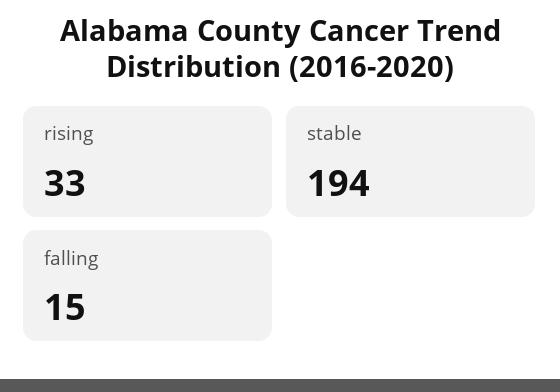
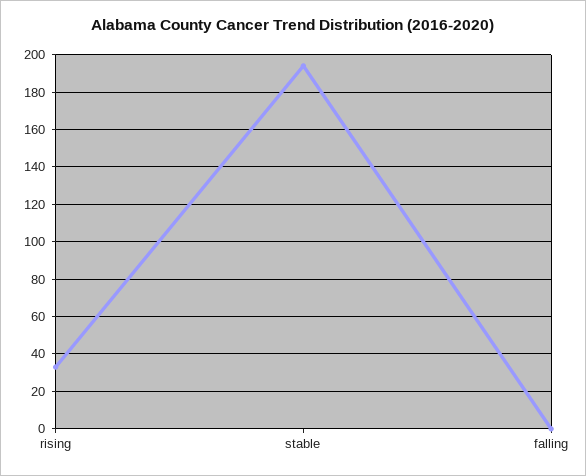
falling: 15 -> 0

